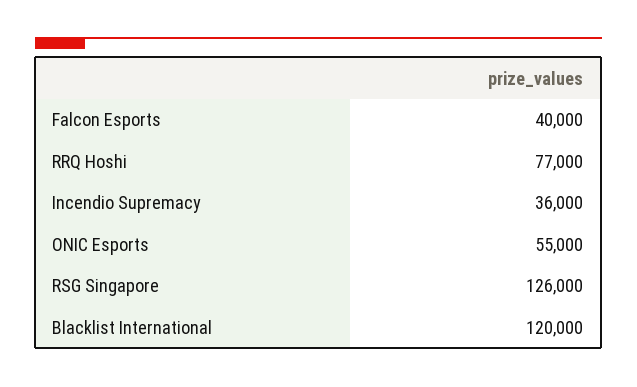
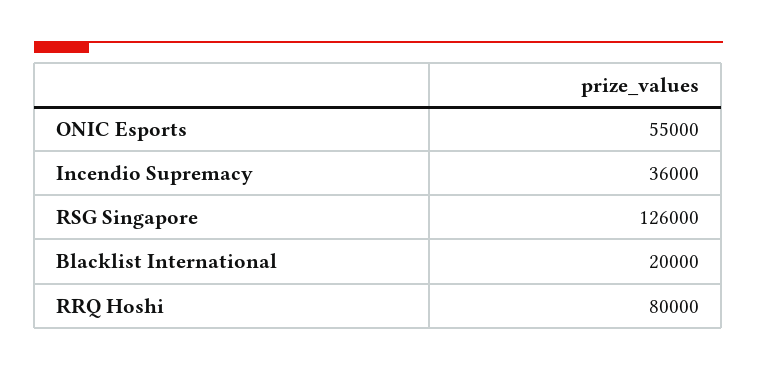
Falcon Esports: 40000 -> none
RRQ Hoshi: 77000 -> 80000
Blacklist International: 120000 -> 20000

